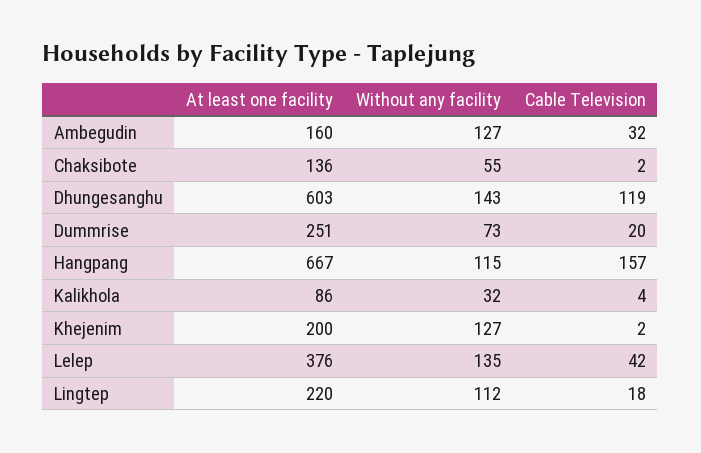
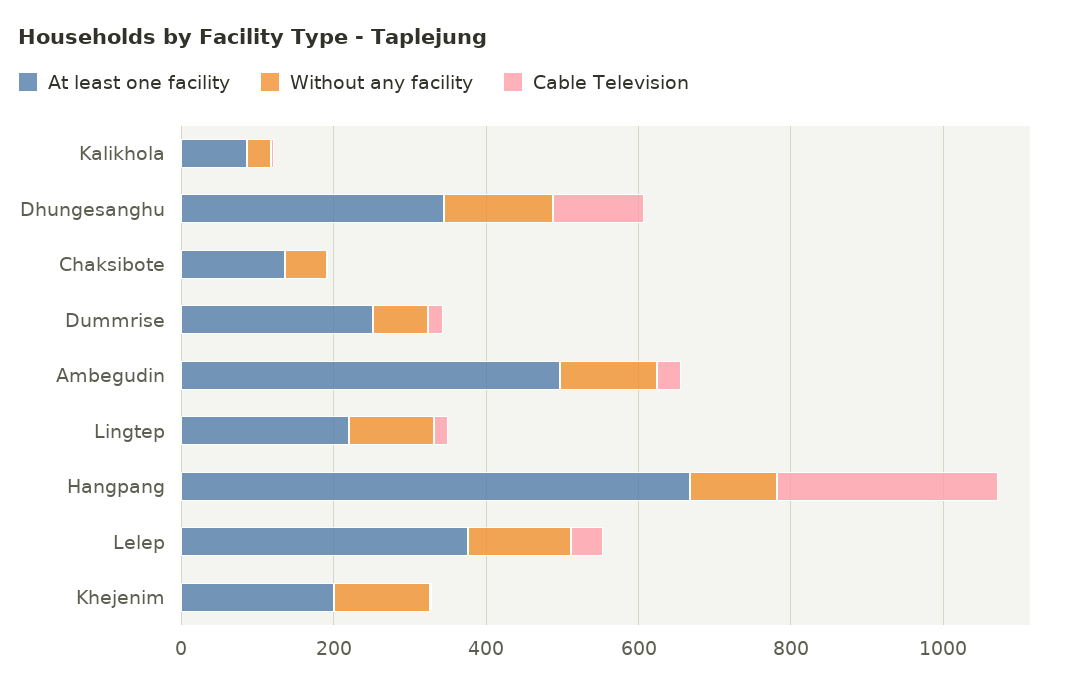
At least one facility, Ambegudin: 160 -> 500
At least one facility, Dhungesanghu: 603 -> 350
Cable Television, Hangpang: 157 -> 300

